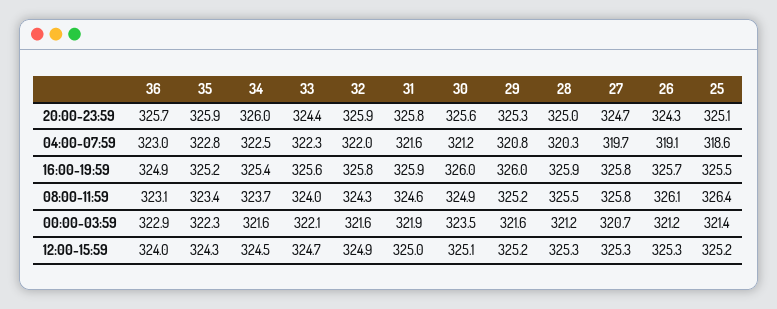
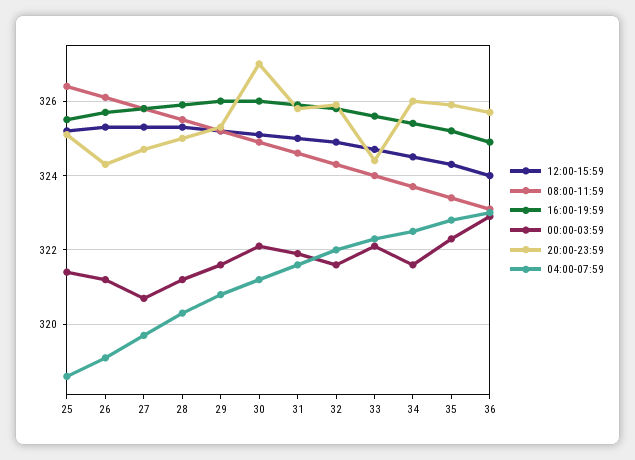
20:00-23:59, 30: 325.6 -> 327
00:00-03:59, 30: 323.5 -> 322

